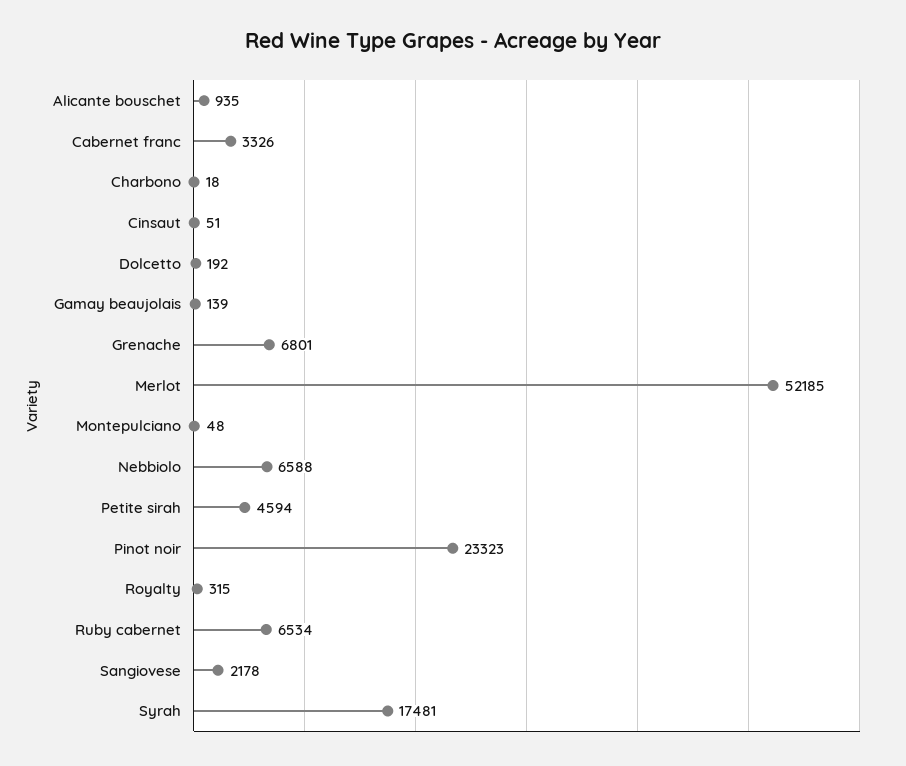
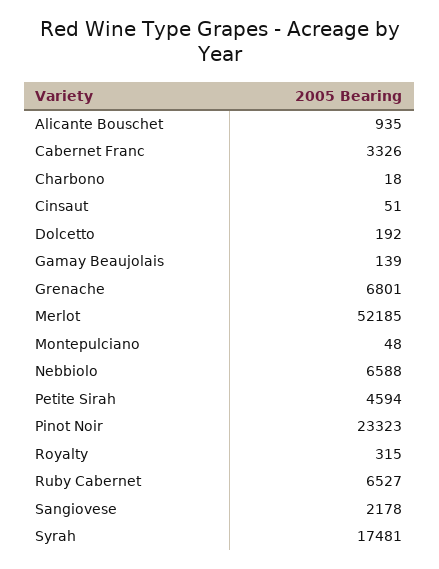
Ruby cabernet: 6534 -> 6527

